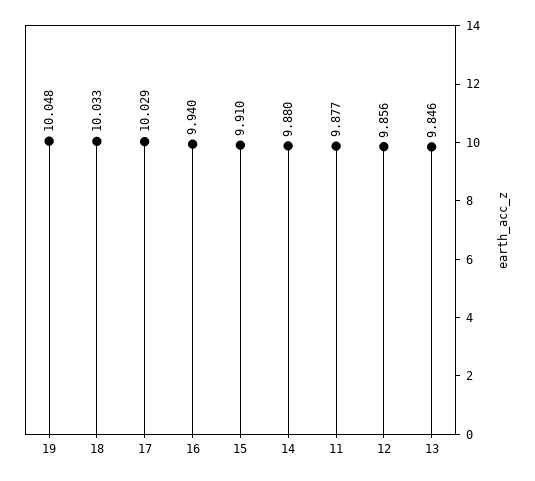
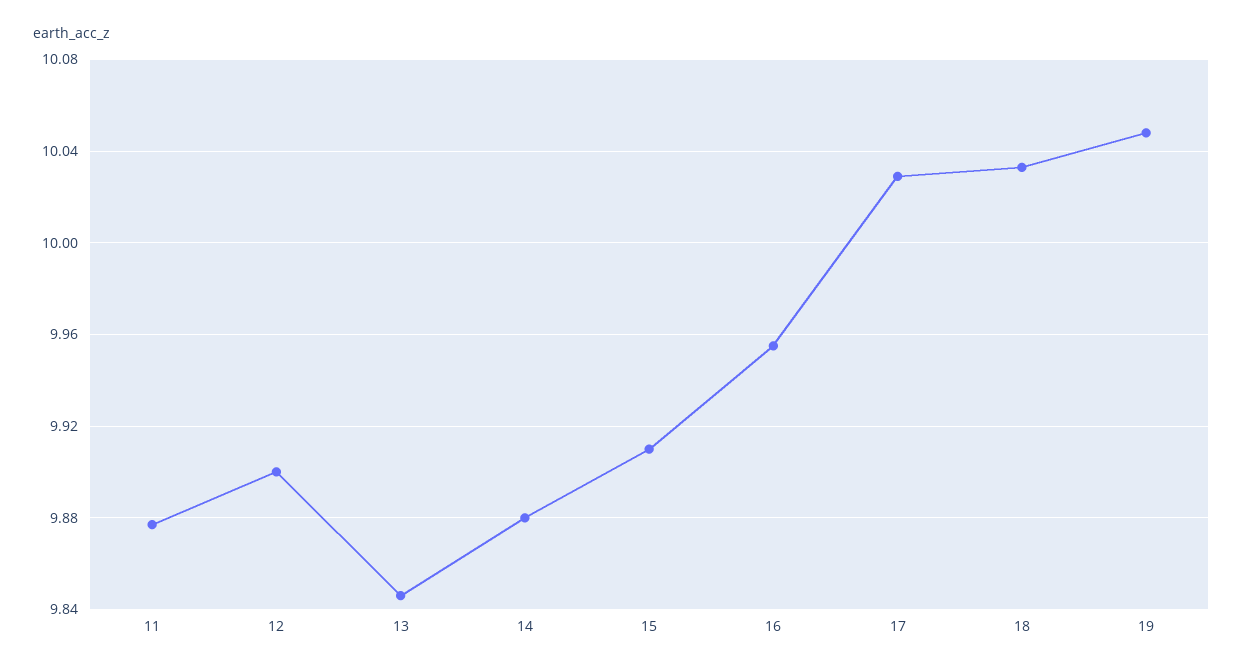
16: 9.94 -> 9.955
12: 9.856 -> 9.9

